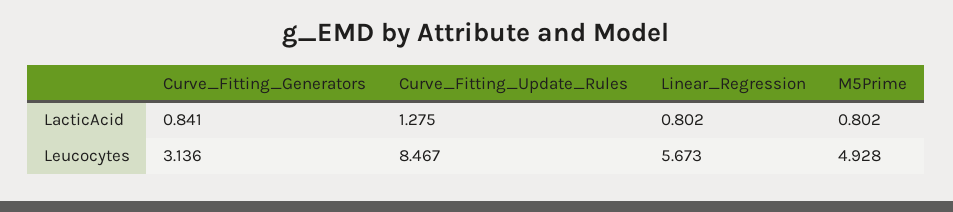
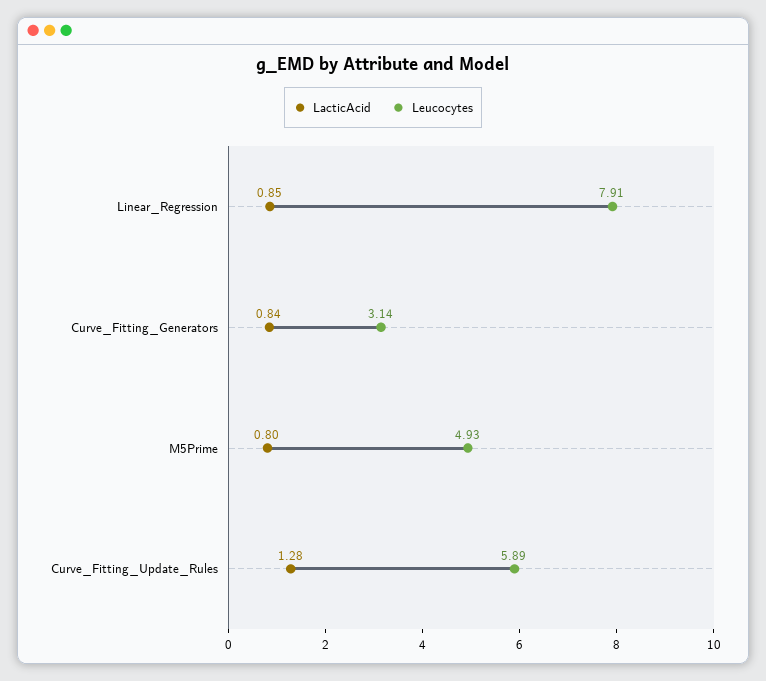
LacticAcid, Linear_Regression: 0.802 -> 0.85
Leucocytes, Curve_Fitting_Update_Rules: 8.467 -> 5.89
Leucocytes, Linear_Regression: 5.673 -> 7.91

